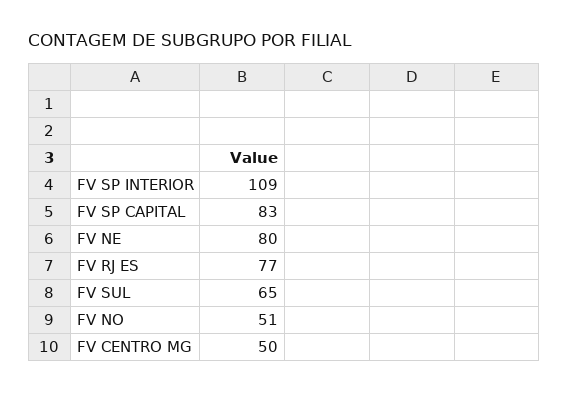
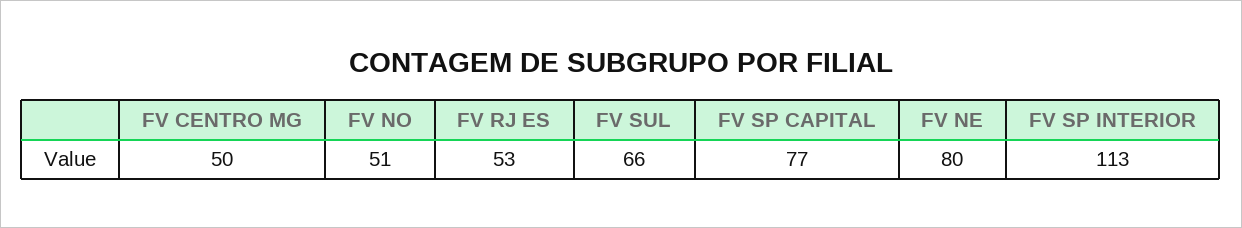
FV SP INTERIOR: 109 -> 113
FV SP CAPITAL: 83 -> 77
FV RJ ES: 77 -> 53
FV SUL: 65 -> 66

